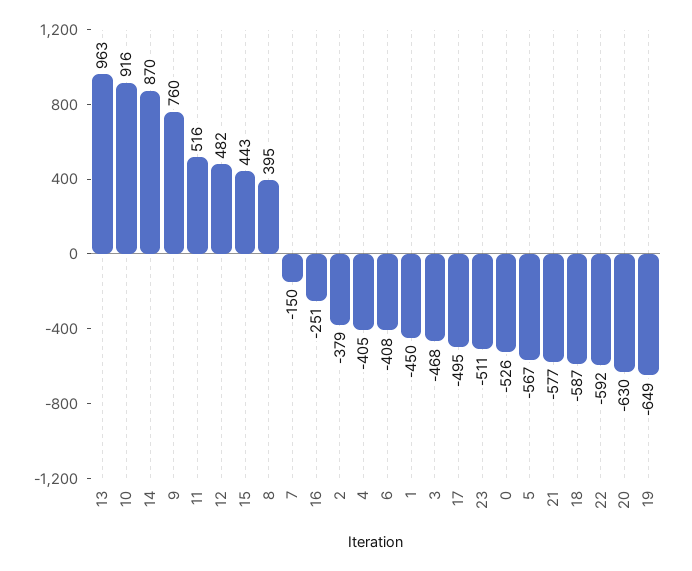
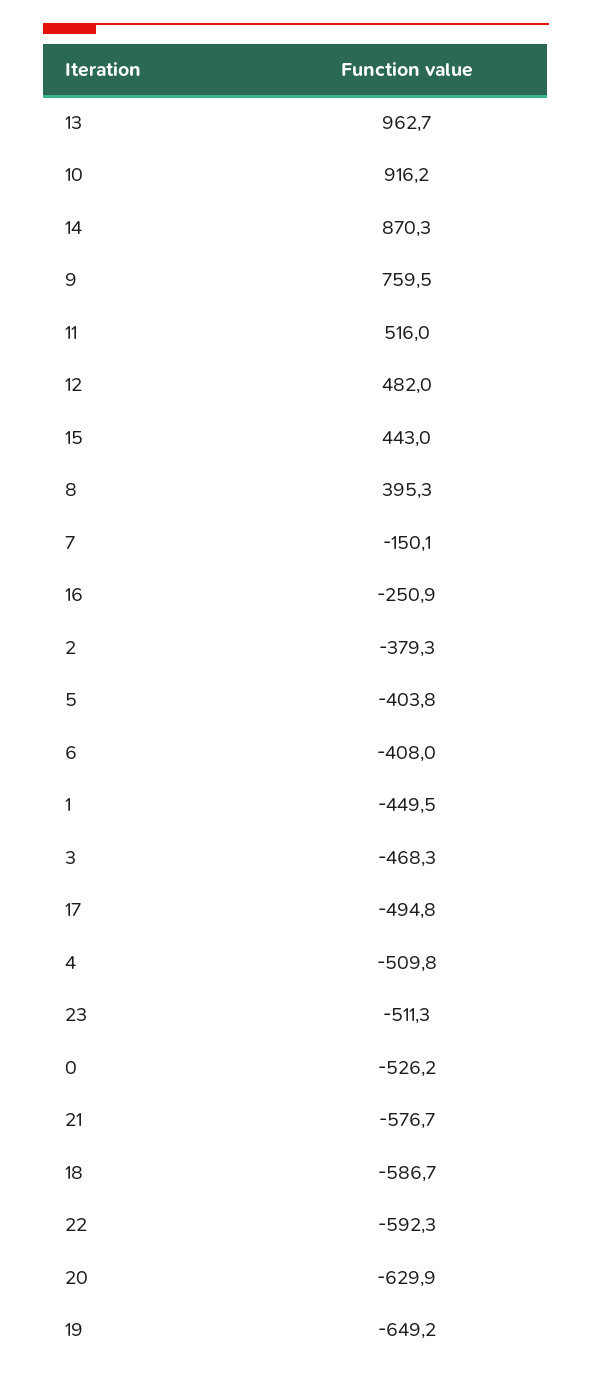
4: -405 -> -509.8
5: -567 -> -403.8

